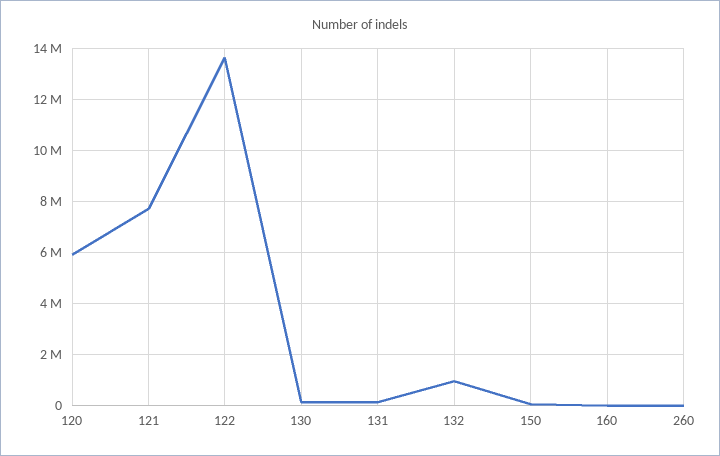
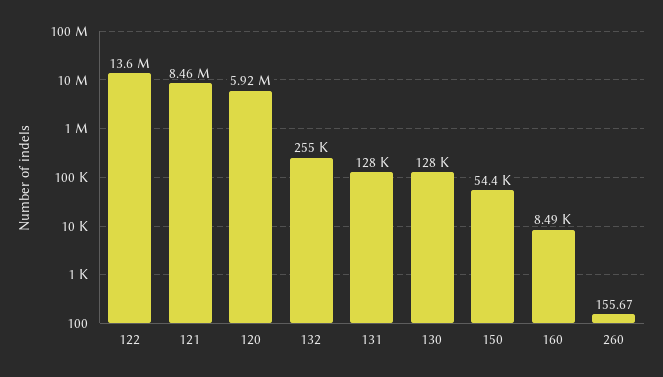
121: 7750000 -> 8460000
132: 1000000 -> 255000

